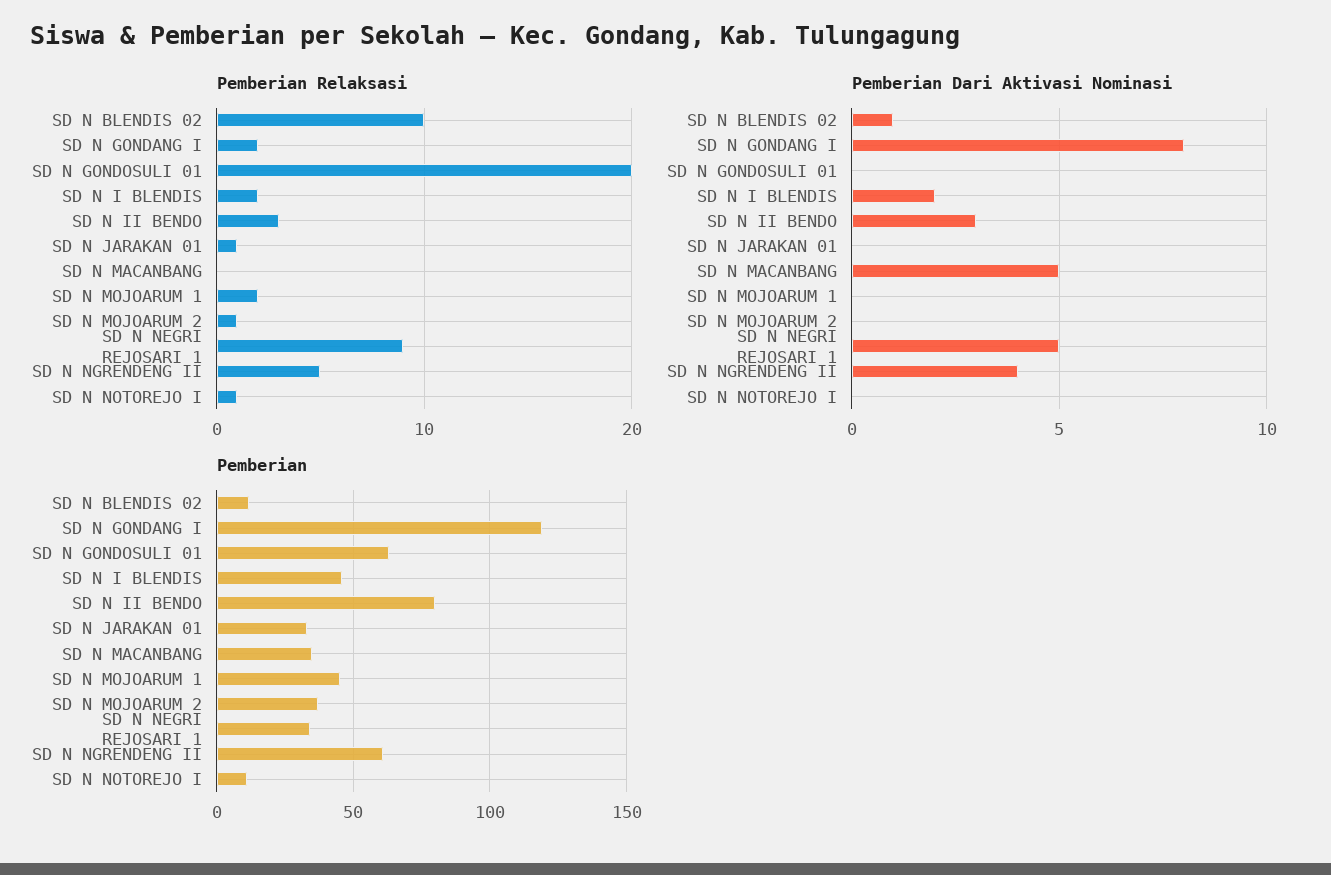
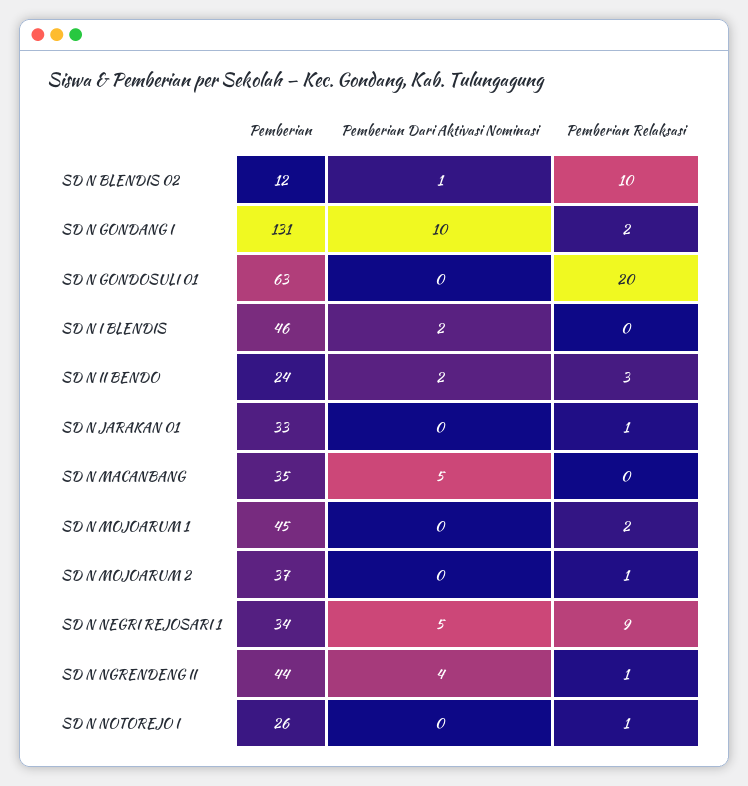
Pemberian Relaksasi, SD N I BLENDIS: 2 -> 0
Pemberian Relaksasi, SD N NGRENDENG II: 5 -> 1
Pemberian Dari Aktivasi Nominasi, SD N GONDANG I: 8 -> 10
Pemberian Dari Aktivasi Nominasi, SD N II BENDO: 3 -> 2
Pemberian, SD N GONDANG I: 120 -> 131
Pemberian, SD N II BENDO: 80 -> 24
Pemberian, SD N NGRENDENG II: 60 -> 44
Pemberian, SD N NOTOREJO I: 10 -> 26

